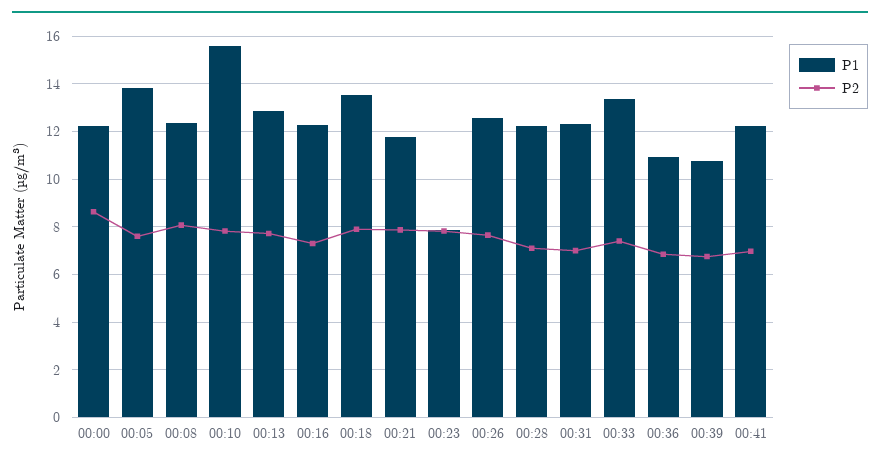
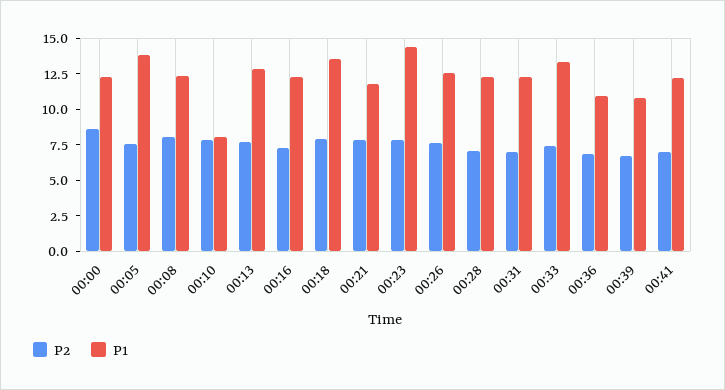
P1, 00:10: 15.5 -> 7.5
P1, 00:23: 8 -> 15

